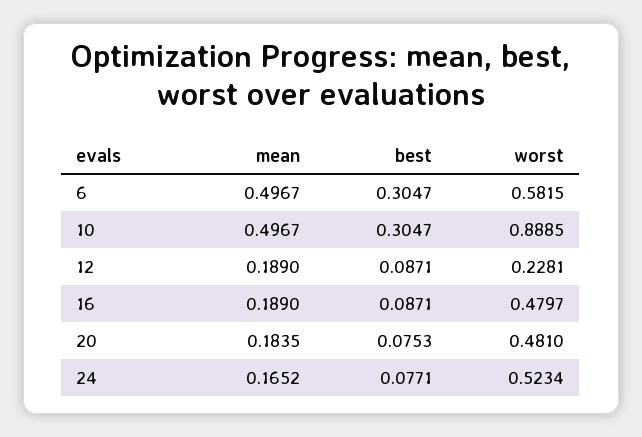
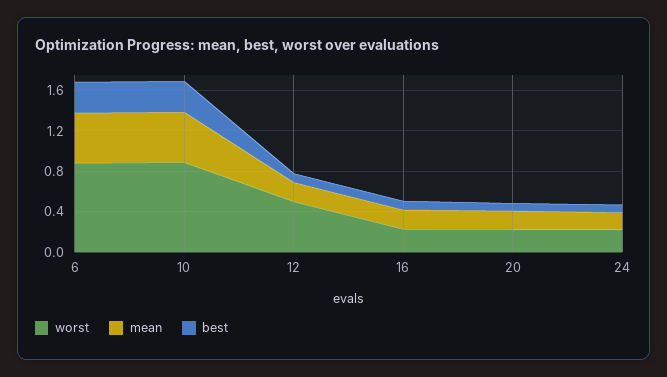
worst, 6: 0.5815 -> 0.9
worst, 12: 0.2281 -> 0.5
worst, 16: 0.4797 -> 0.2
worst, 20: 0.481 -> 0.2
worst, 24: 0.5234 -> 0.2

